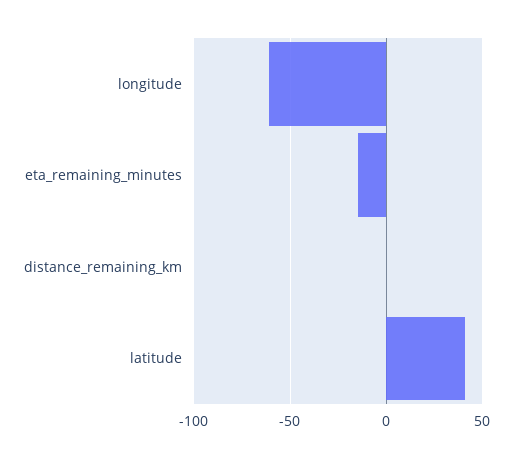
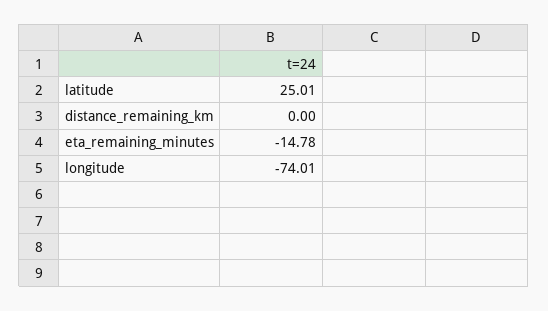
longitude: -60 -> -74.01
latitude: 40 -> 25.01

